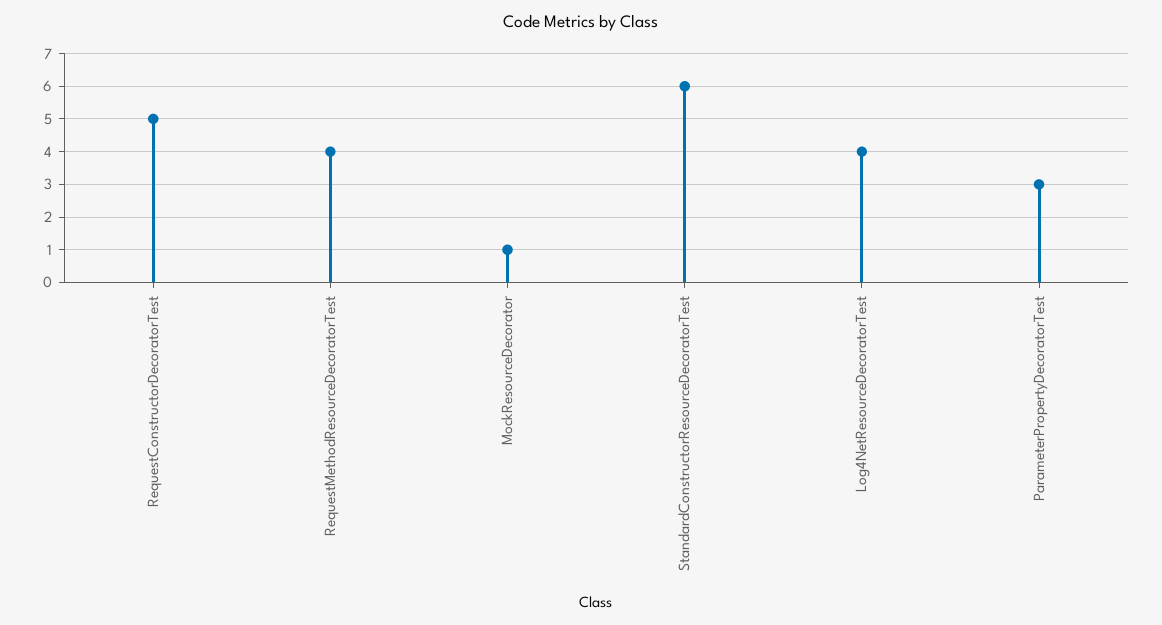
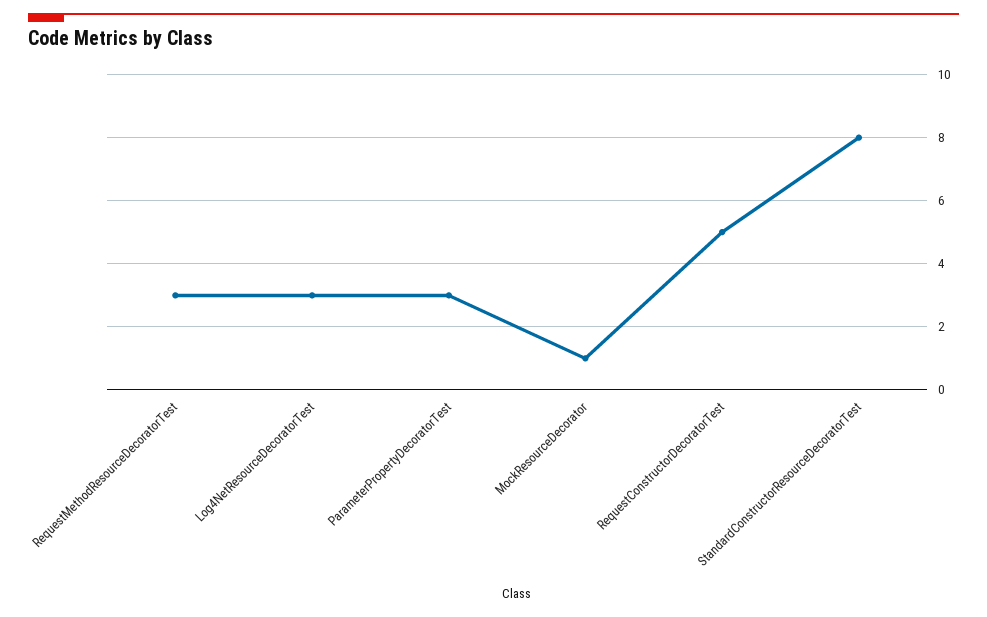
RequestMethodResourceDecoratorTest: 4 -> 3
StandardConstructorResourceDecoratorTest: 6 -> 8
Log4NetResourceDecoratorTest: 4 -> 3

